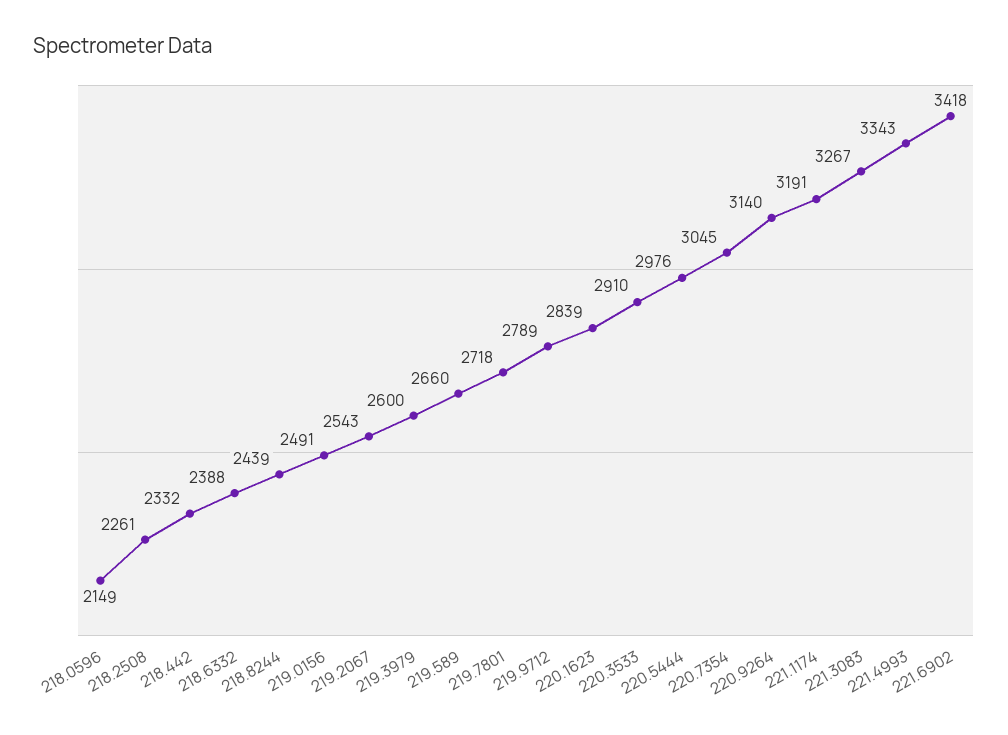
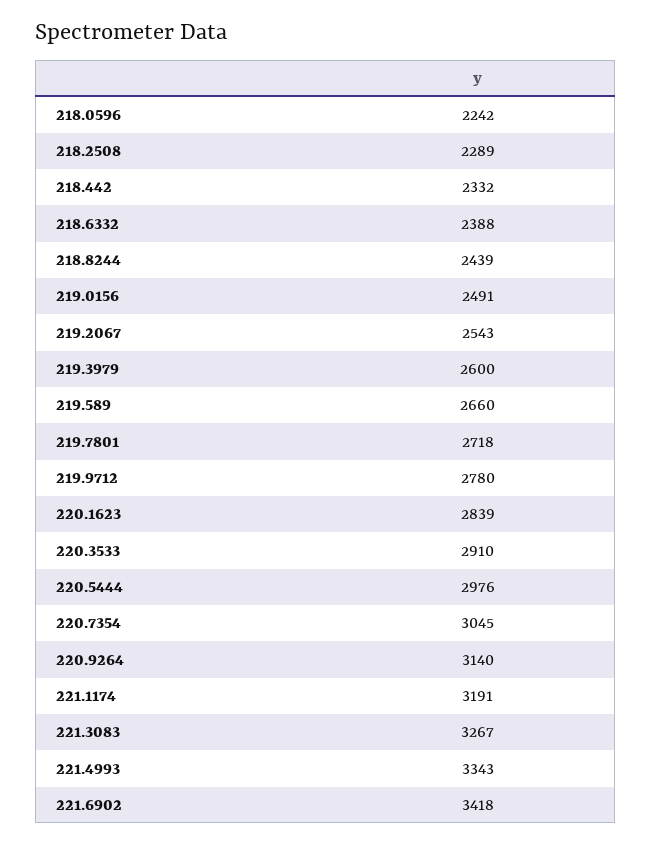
218.0596: 2149 -> 2242
218.2508: 2261 -> 2289
219.9712: 2789 -> 2780

